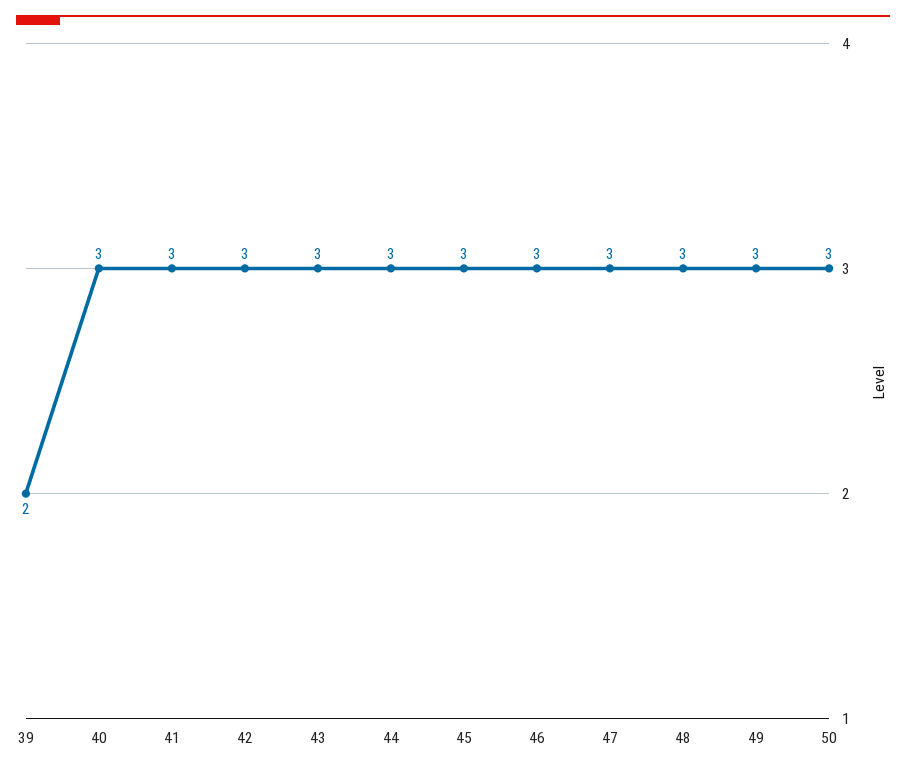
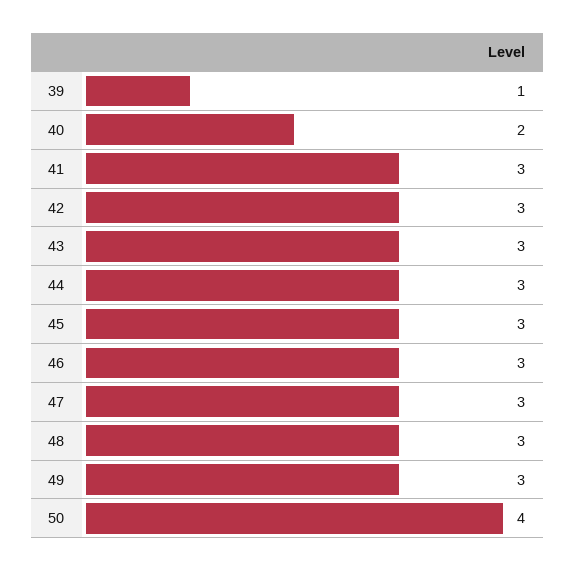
39: 2 -> 1
40: 3 -> 2
50: 3 -> 4

